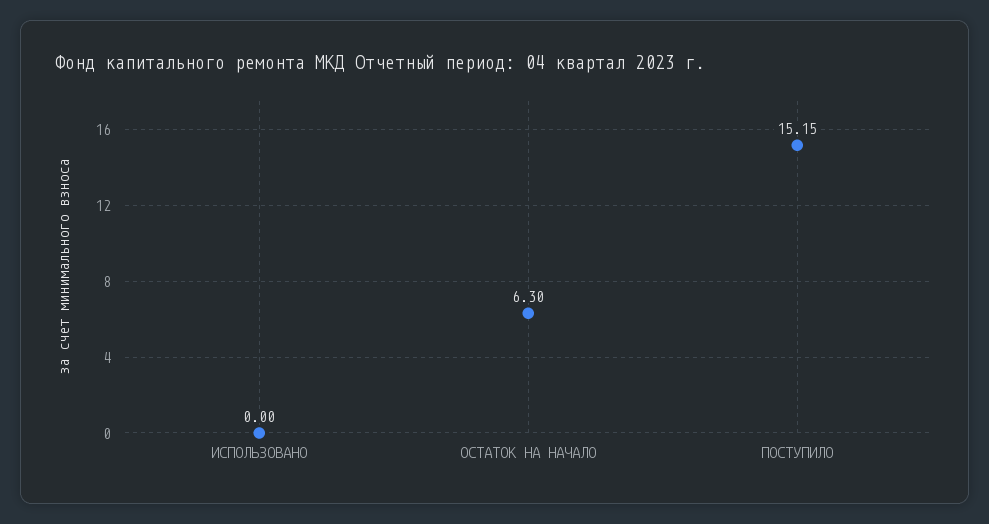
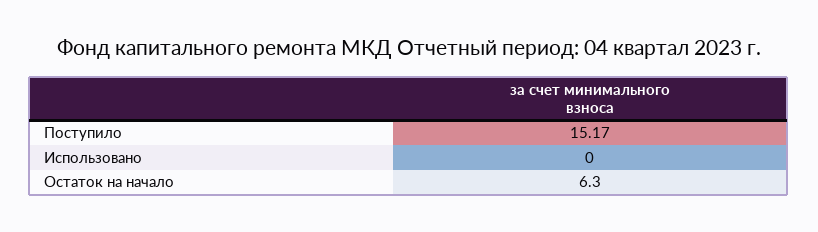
ПОСТУПИЛО: 15.15 -> 15.17

